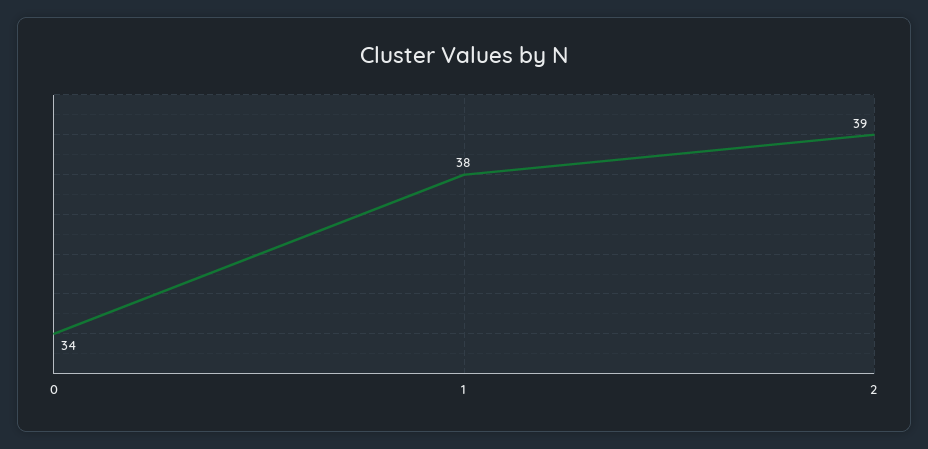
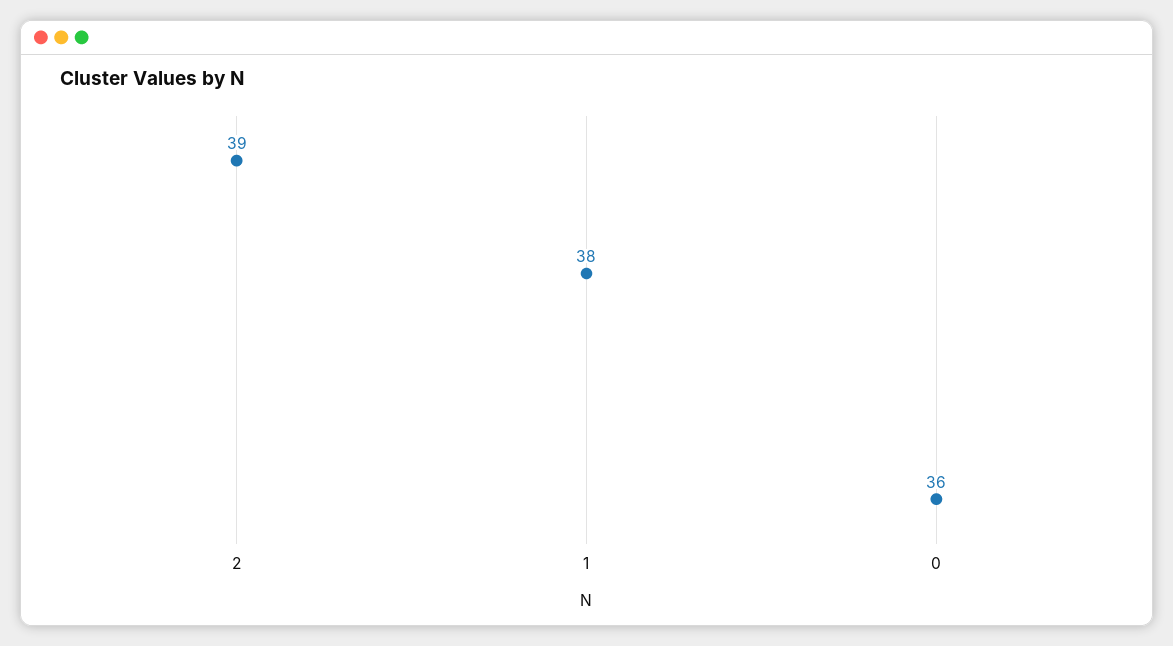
0: 34 -> 36

